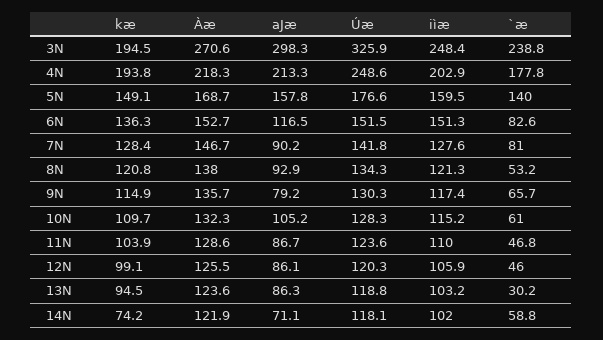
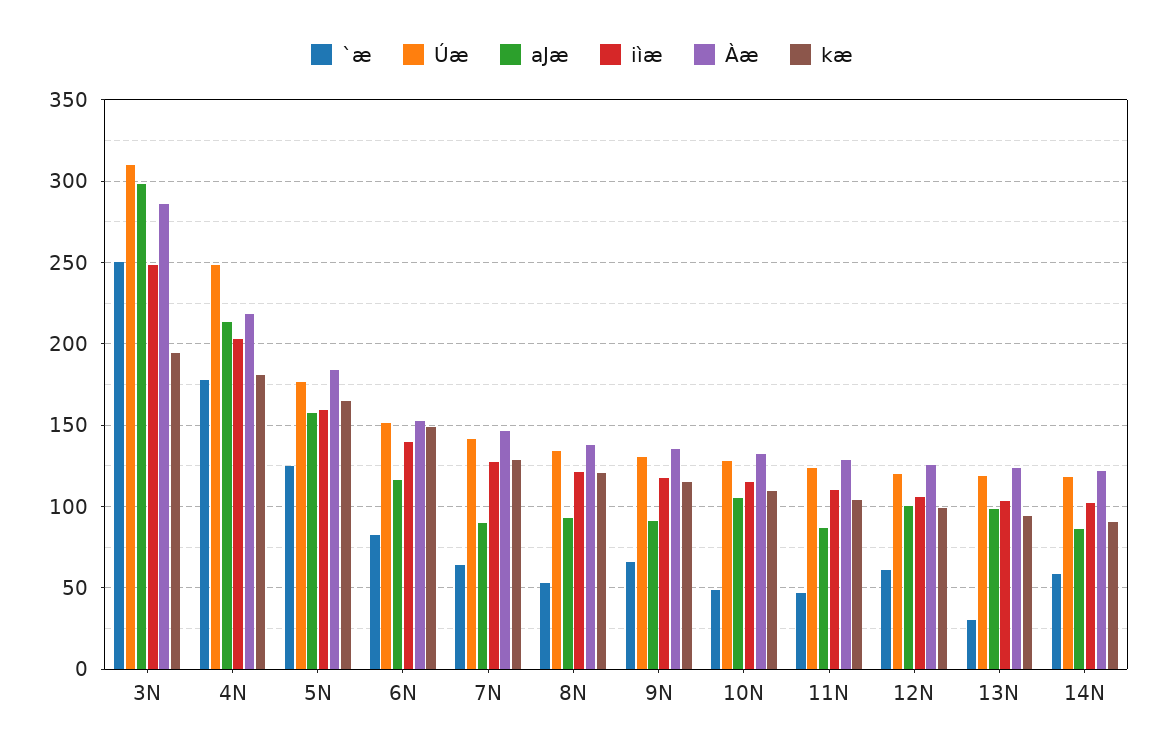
Àæ, 3N: 270.6 -> 285
Úæ, 3N: 325.9 -> 310
`æ, 3N: 238.8 -> 250
kæ, 4N: 193.8 -> 180
kæ, 5N: 149.1 -> 165
Àæ, 5N: 168.7 -> 185
`æ, 5N: 140 -> 125
kæ, 6N: 136.3 -> 150
iìæ, 6N: 151.3 -> 140
`æ, 7N: 81 -> 65
aJæ, 9N: 79.2 -> 90
`æ, 10N: 61 -> 50
aJæ, 12N: 86.1 -> 100
`æ, 12N: 46 -> 60
aJæ, 13N: 86.3 -> 100
kæ, 14N: 74.2 -> 90
aJæ, 14N: 71.1 -> 85

